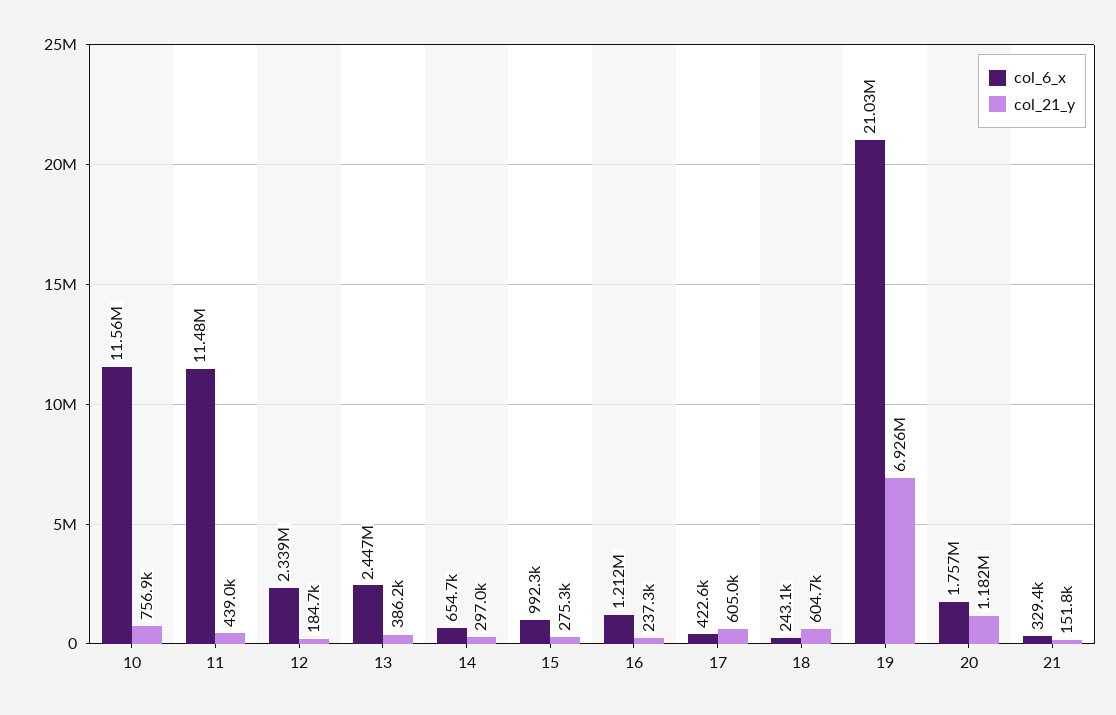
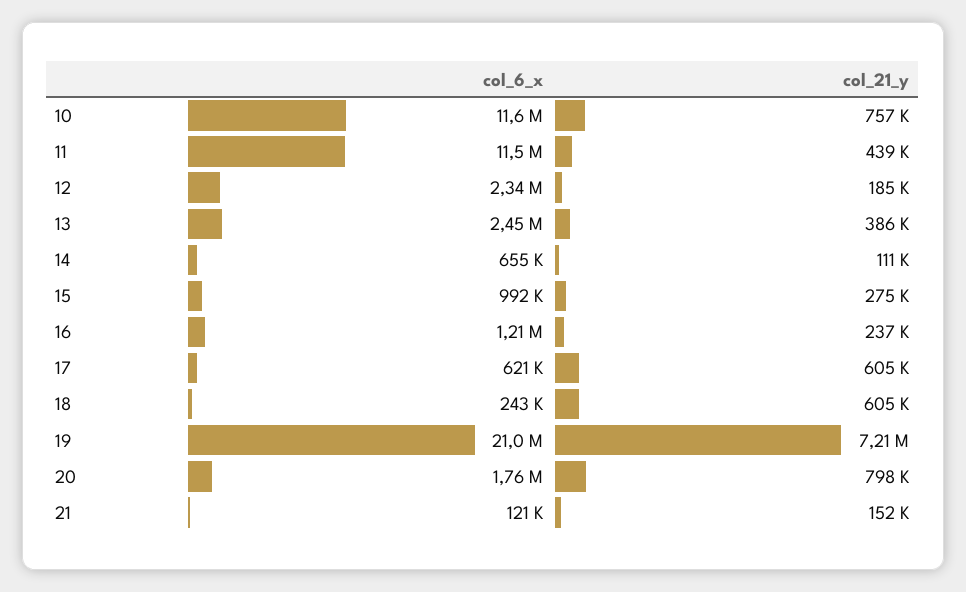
col_21_y, 14: 297000 -> 111000
col_6_x, 17: 422600 -> 621000
col_21_y, 19: 6926000 -> 7210000
col_21_y, 20: 1182000 -> 798000
col_6_x, 21: 329400 -> 121000

